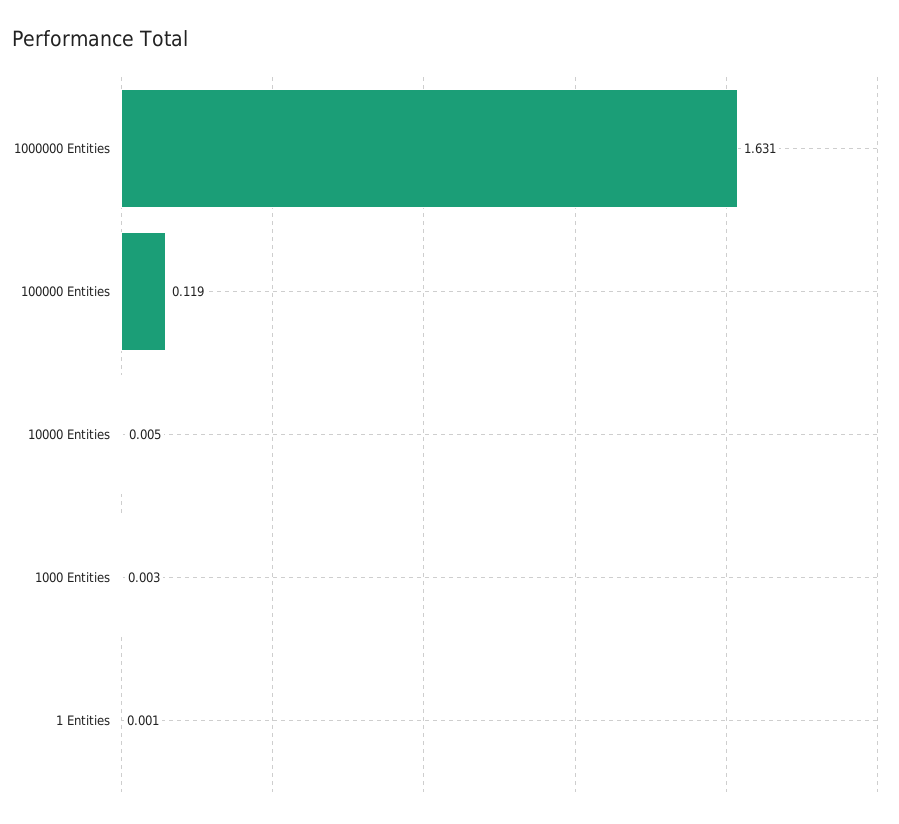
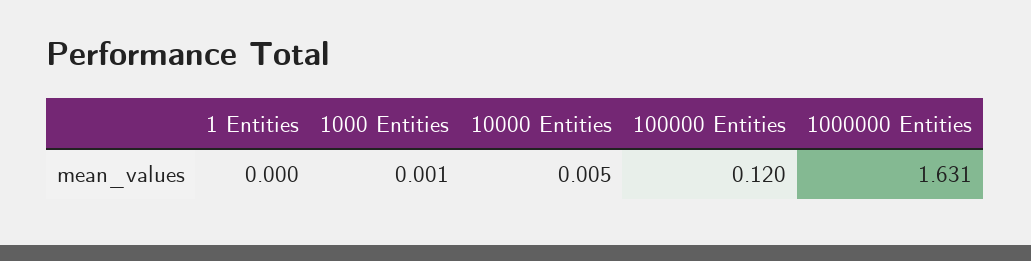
100000 Entities: 0.119 -> 0.12
1000 Entities: 0.003 -> 0.001
1 Entities: 0.001 -> 0

